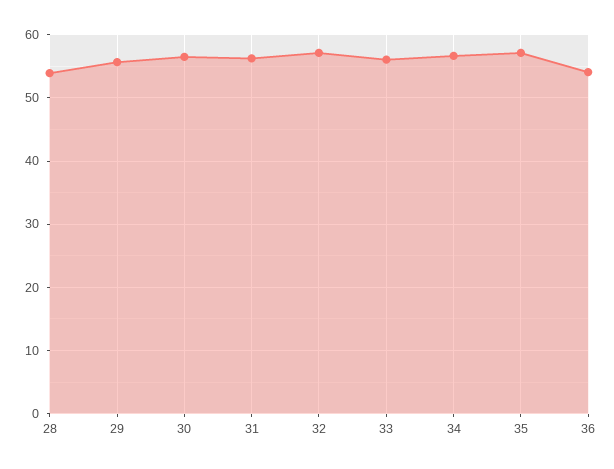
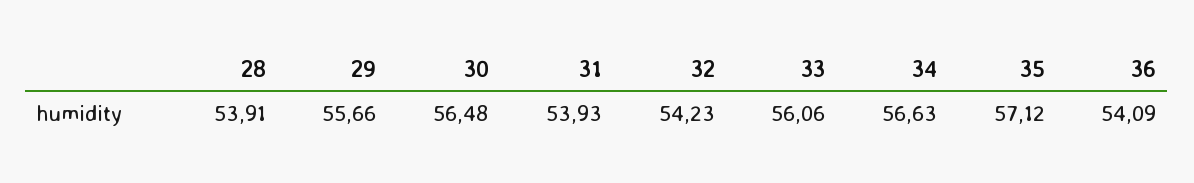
31: 56 -> 53.93
32: 57 -> 54.23

